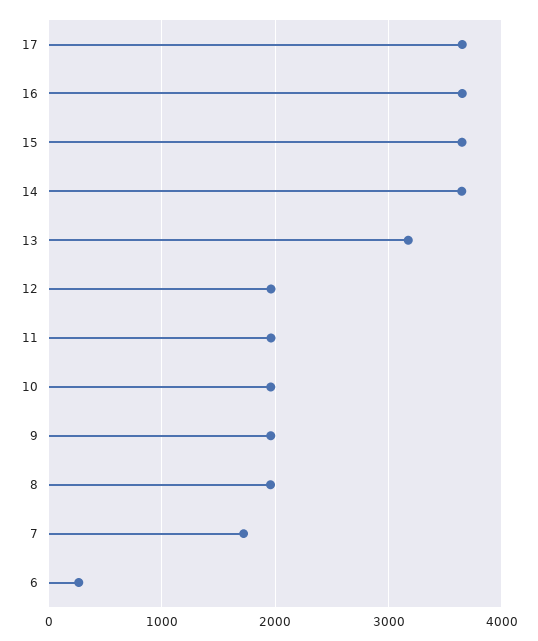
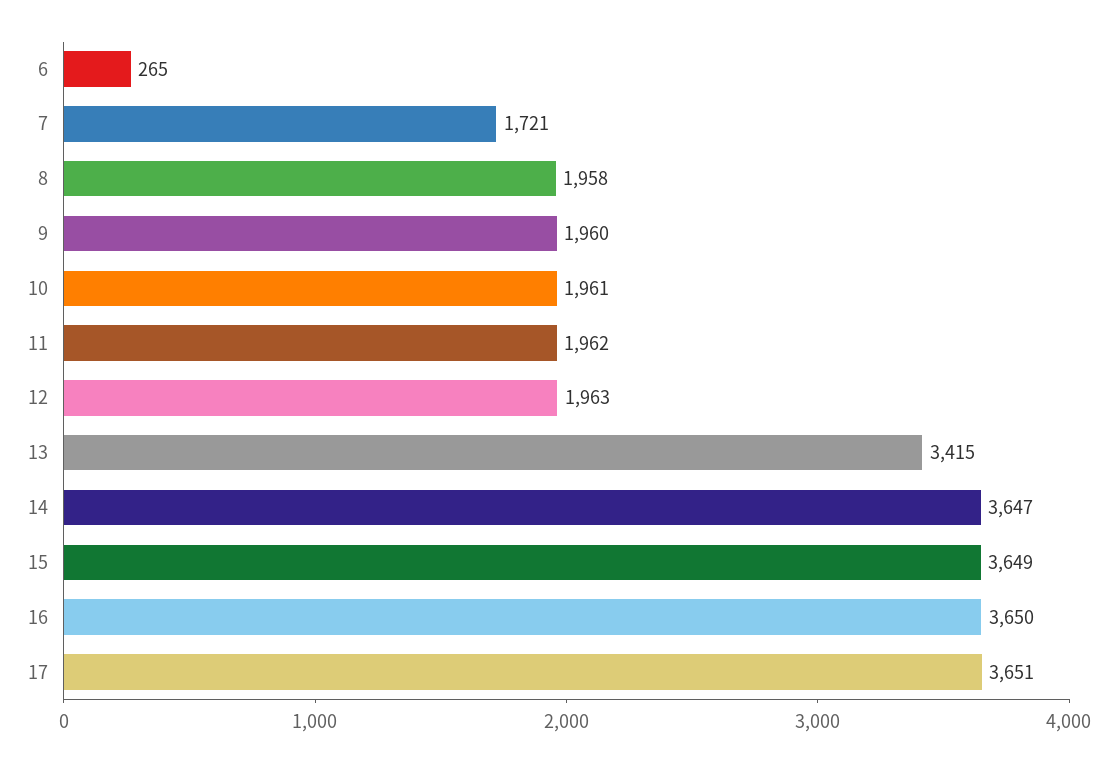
13: 3200 -> 3415

